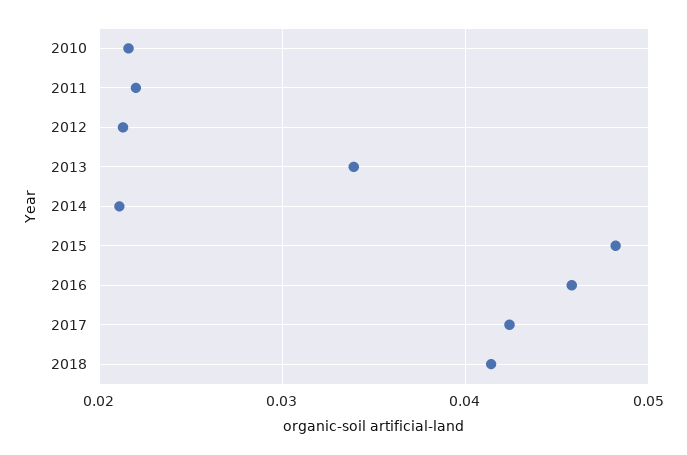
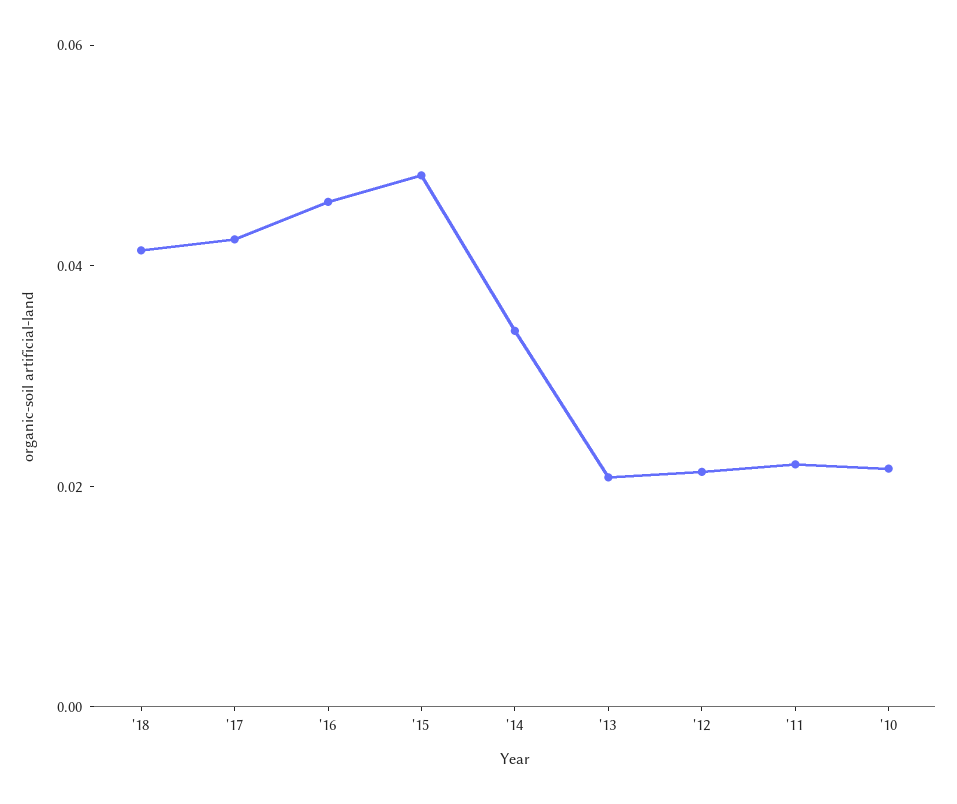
2013: 0.034 -> 0.02
2014: 0.021 -> 0.035

